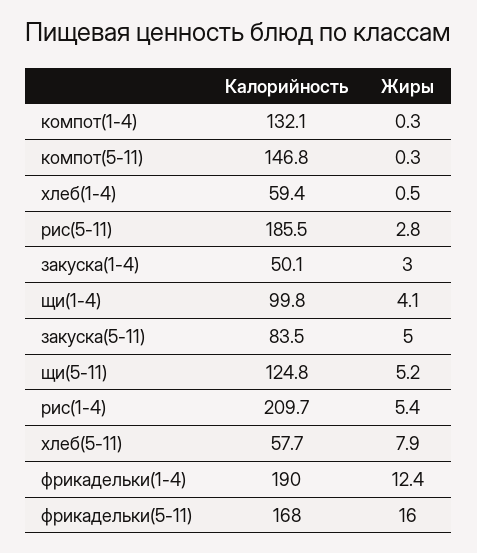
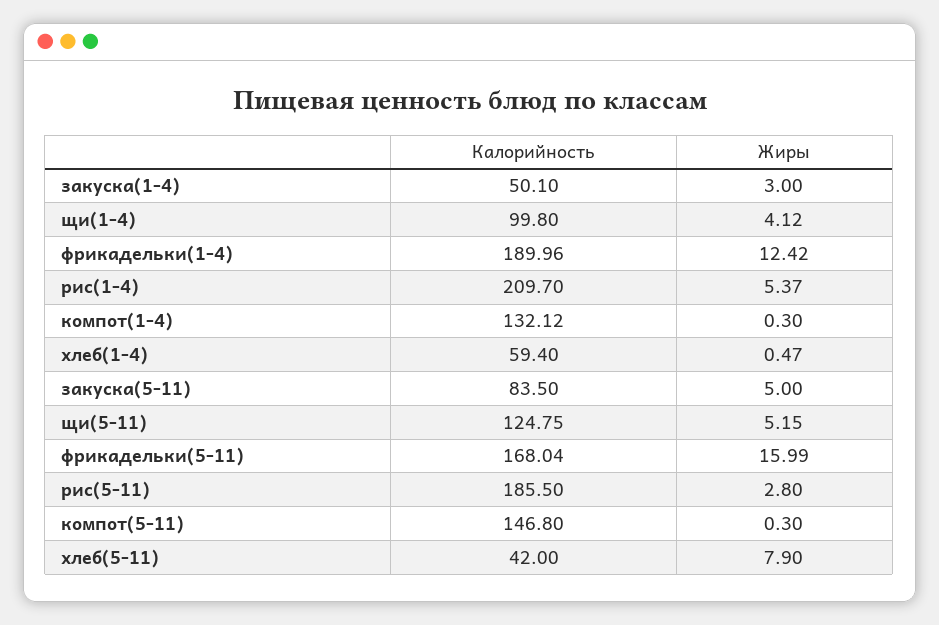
Калорийность, хлеб(5-11): 57.7 -> 42

